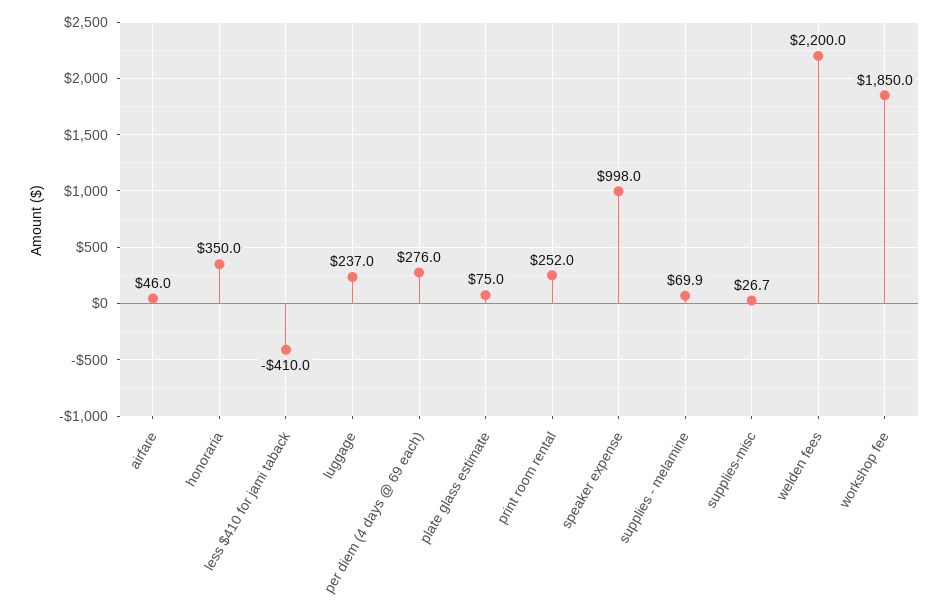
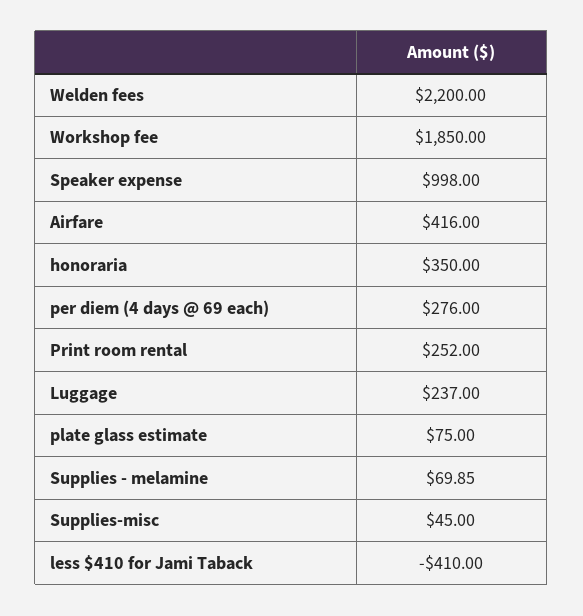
airfare: 46 -> 416
supplies-misc: 26.7 -> 45

